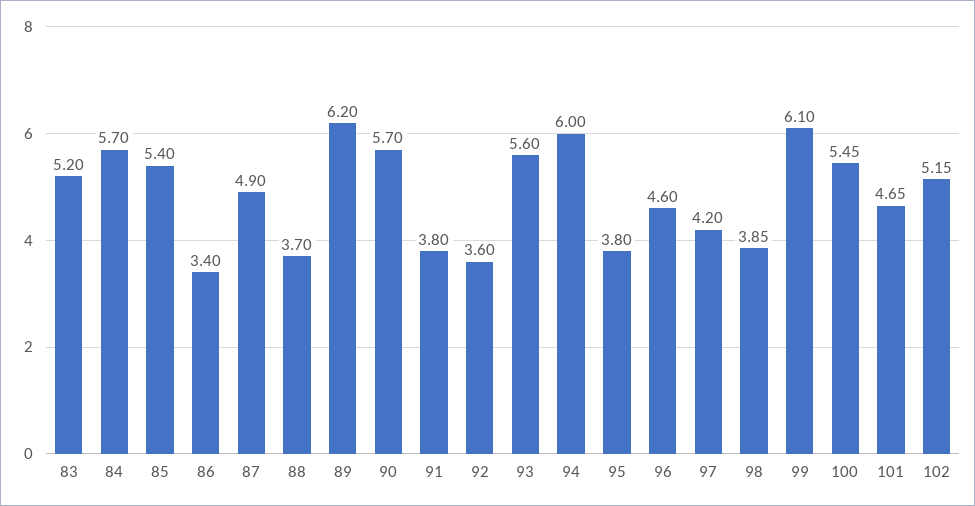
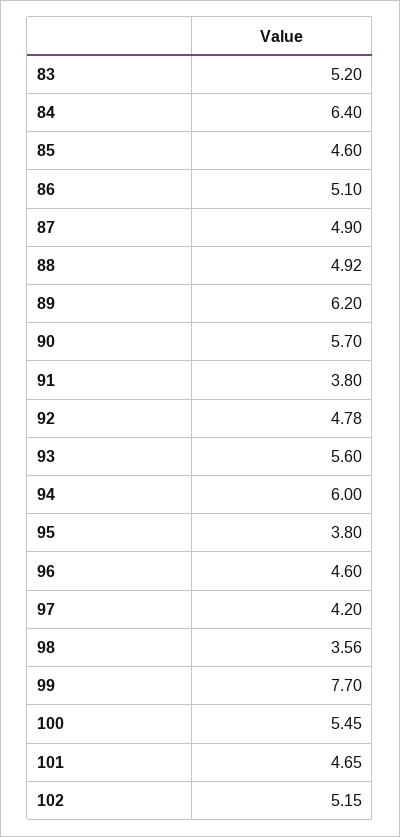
84: 5.7 -> 6.4
85: 5.4 -> 4.6
86: 3.4 -> 5.1
88: 3.7 -> 4.92
92: 3.6 -> 4.78
98: 3.85 -> 3.56
99: 6.1 -> 7.7

